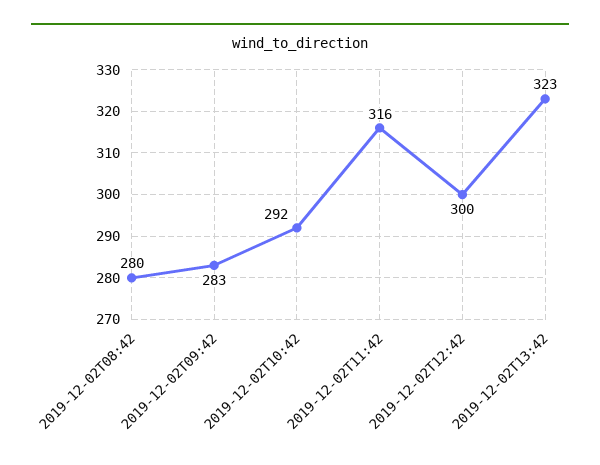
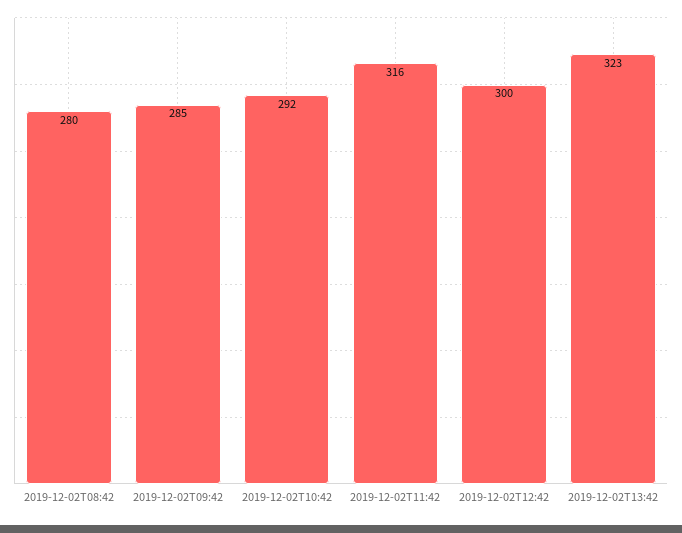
2019-12-02T09:42: 283 -> 285

